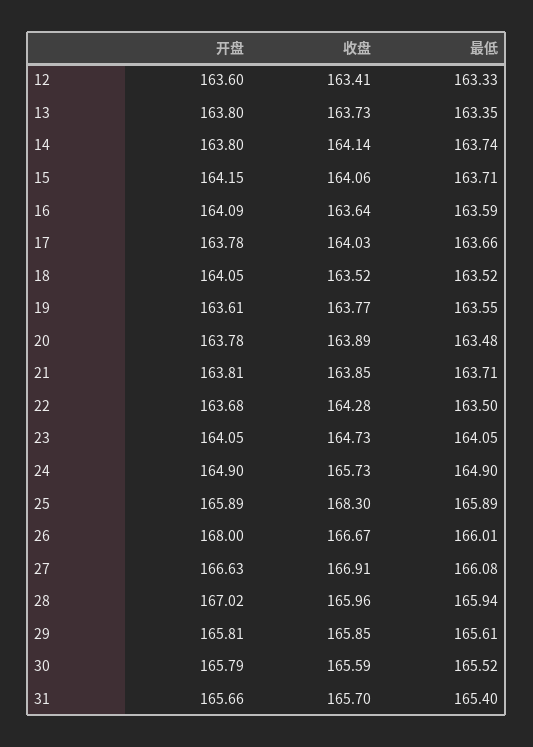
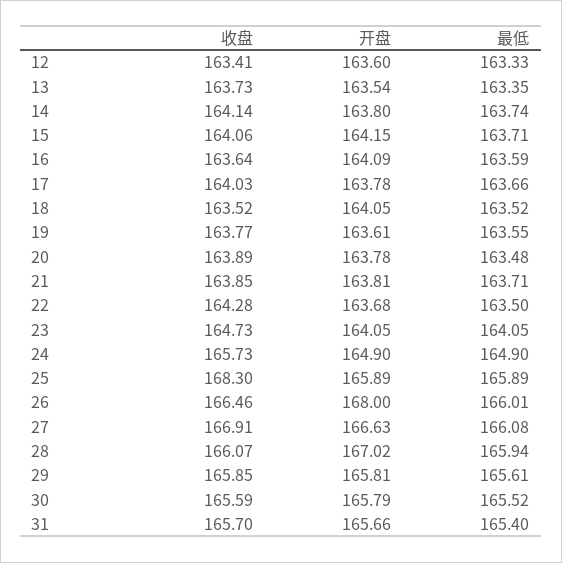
开盘, 13: 163.8 -> 163.54
收盘, 26: 166.67 -> 166.46
收盘, 28: 165.96 -> 166.07

